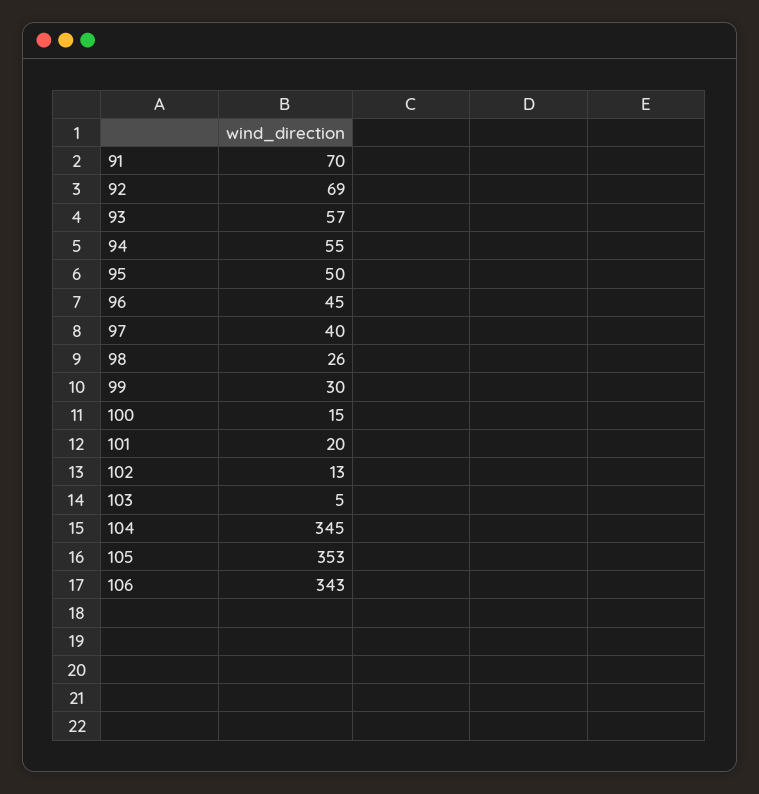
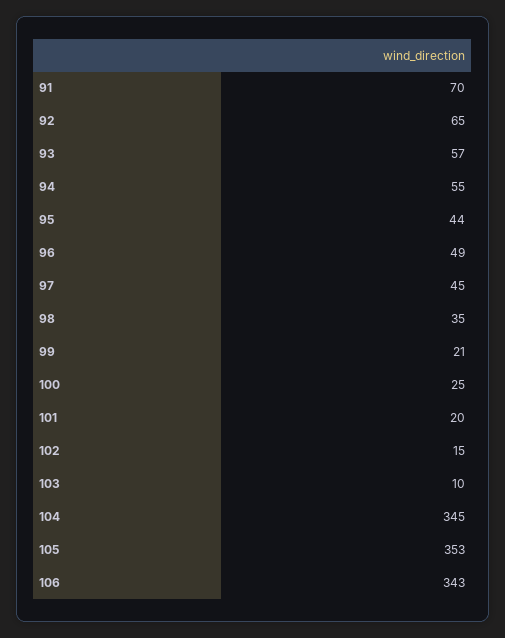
92: 69 -> 65
95: 50 -> 44
96: 45 -> 49
97: 40 -> 45
98: 26 -> 35
99: 30 -> 21
100: 15 -> 25
102: 13 -> 15
103: 5 -> 10

